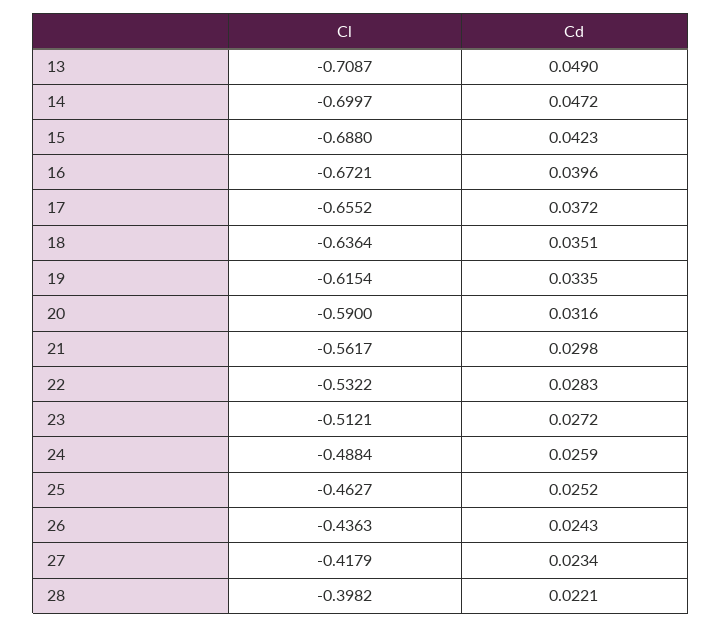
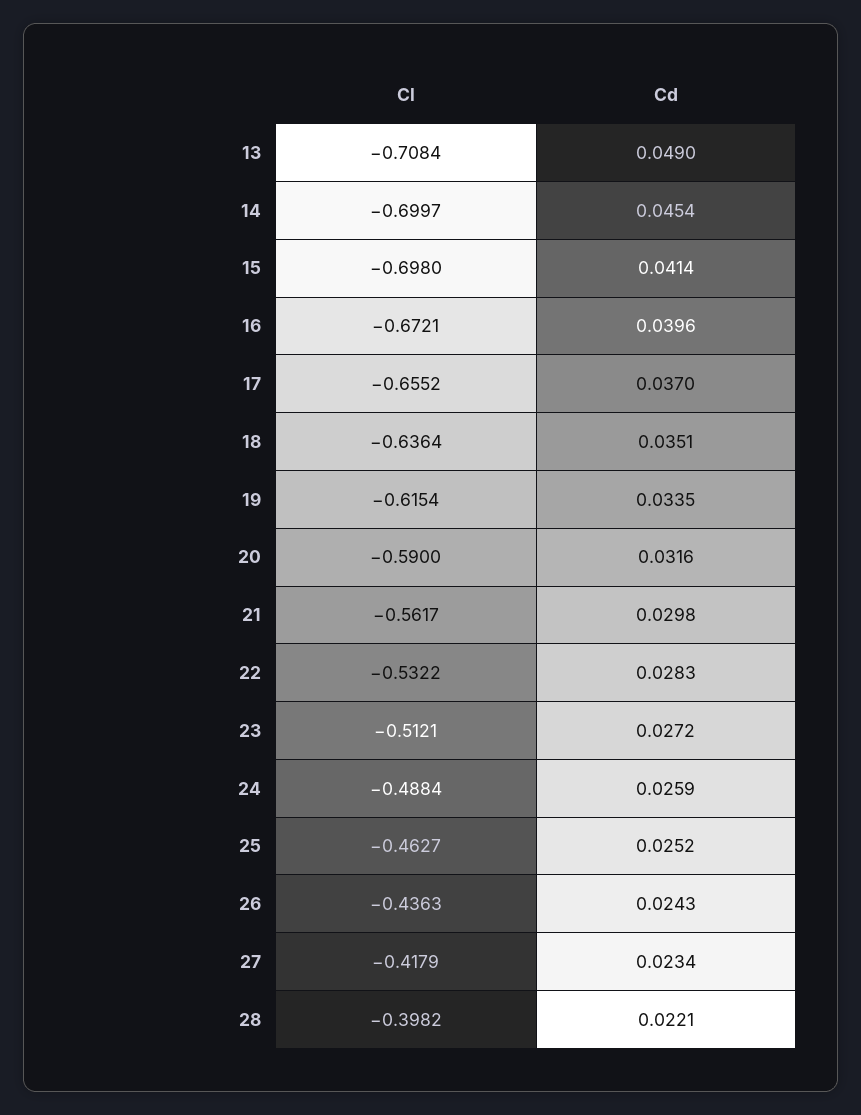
Cl, 13: -0.7087 -> -0.7084
Cd, 14: 0.0472 -> 0.0454
Cl, 15: -0.688 -> -0.698
Cd, 15: 0.0423 -> 0.0414
Cd, 17: 0.0372 -> 0.037

